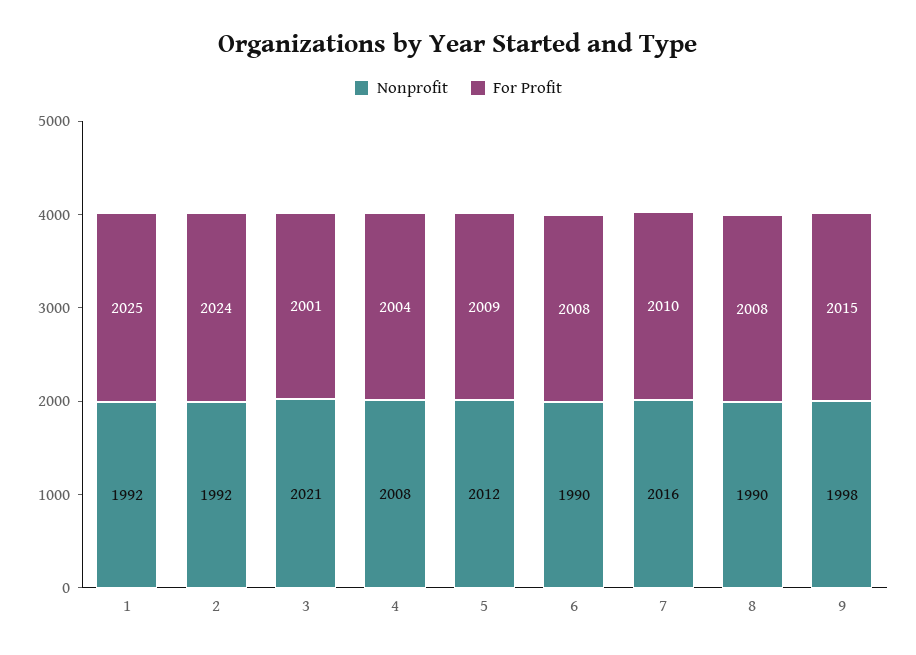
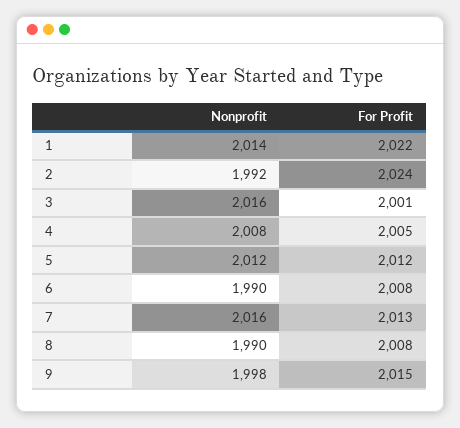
Nonprofit, 1: 1992 -> 2014
For Profit, 1: 2025 -> 2022
Nonprofit, 3: 2021 -> 2016
For Profit, 4: 2004 -> 2005
For Profit, 5: 2009 -> 2012
For Profit, 7: 2010 -> 2013

